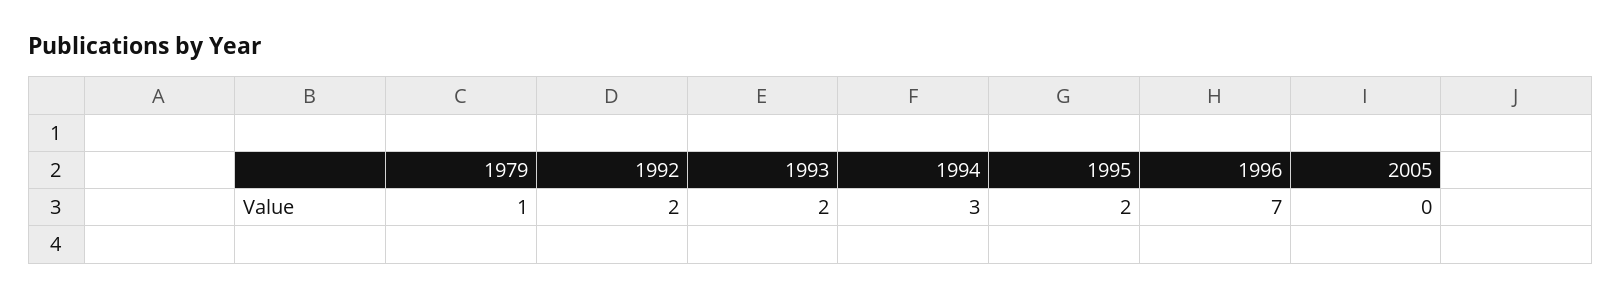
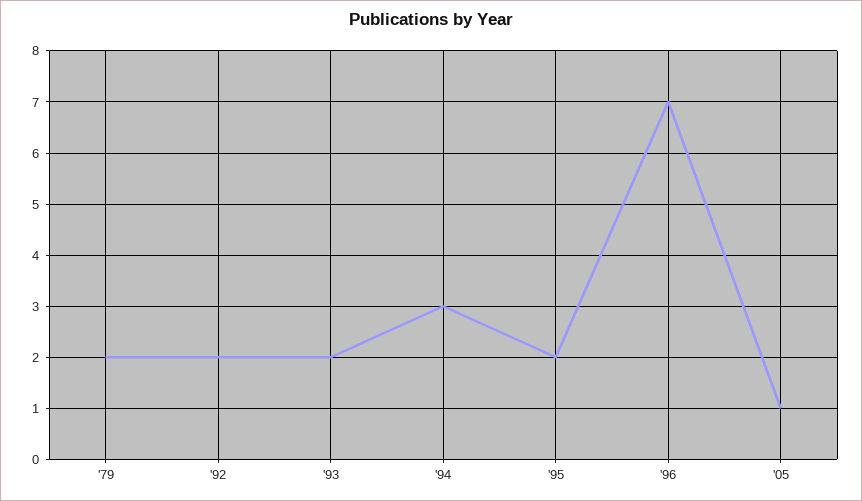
1979: 1 -> 2
2005: 0 -> 1

